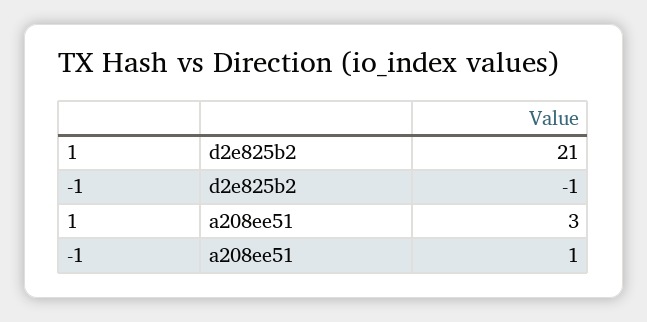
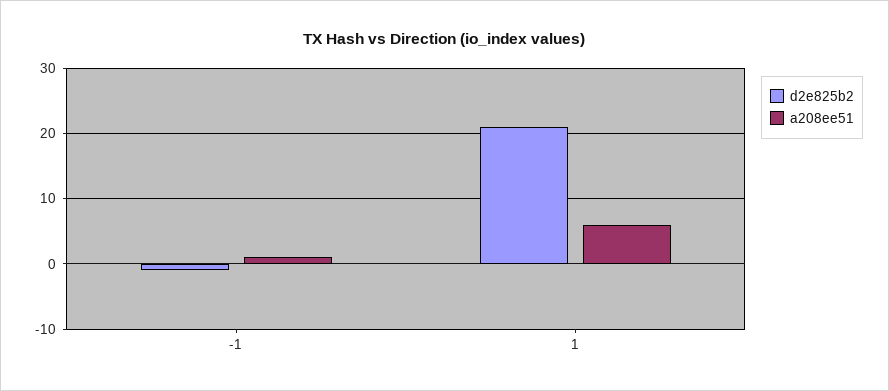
a208ee51, 1: 3 -> 6

